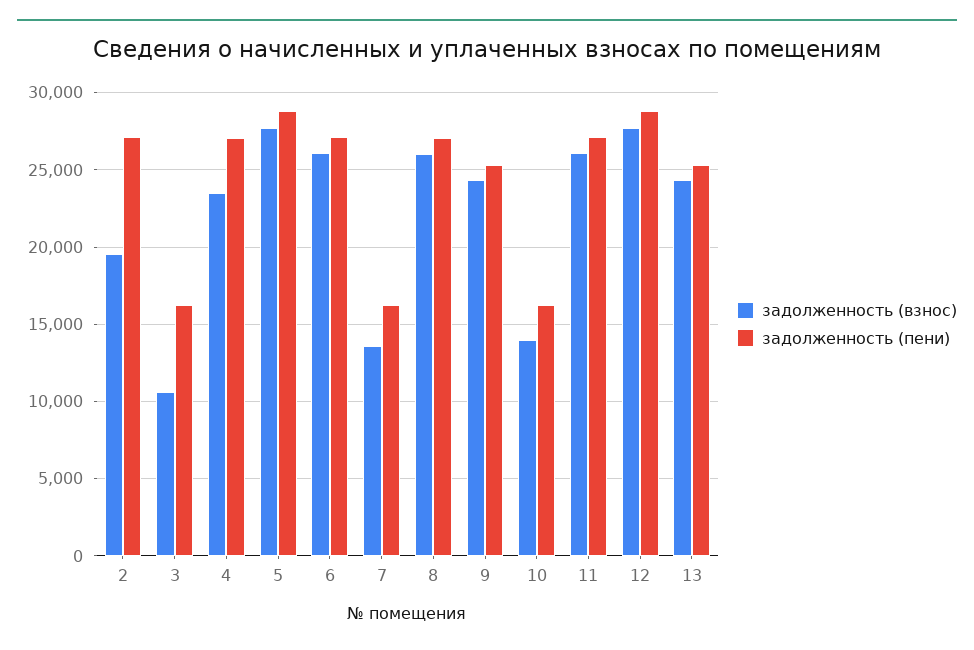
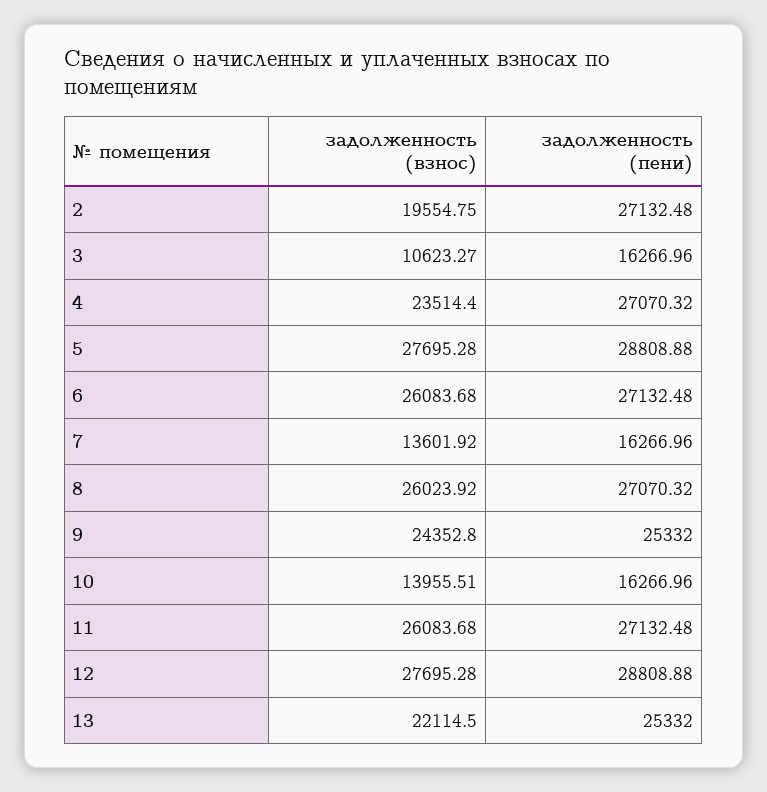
задолженность (взнос), 13: 24500 -> 22114.5

